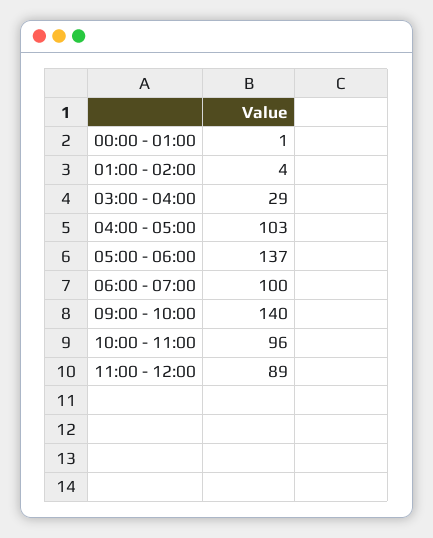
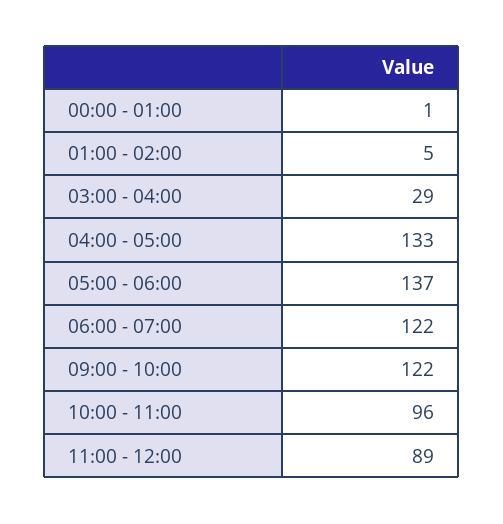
01:00 - 02:00: 4 -> 5
04:00 - 05:00: 103 -> 133
06:00 - 07:00: 100 -> 122
09:00 - 10:00: 140 -> 122

